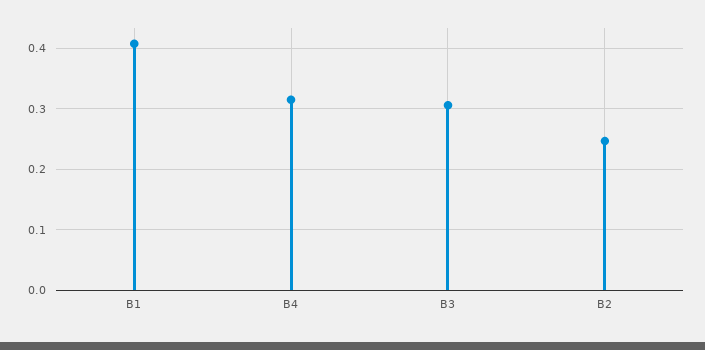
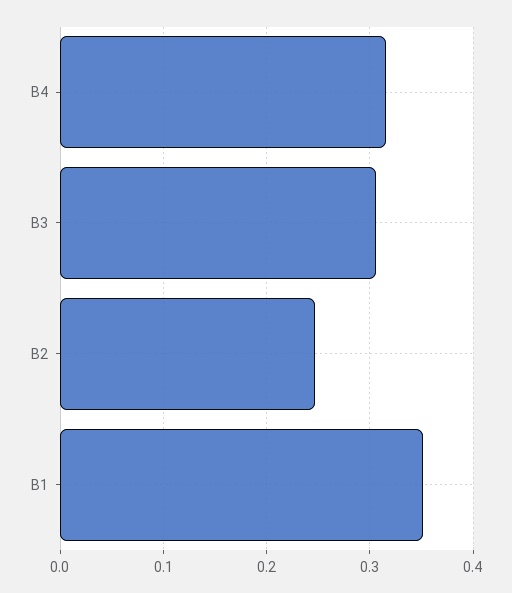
B1: 0.41 -> 0.35

